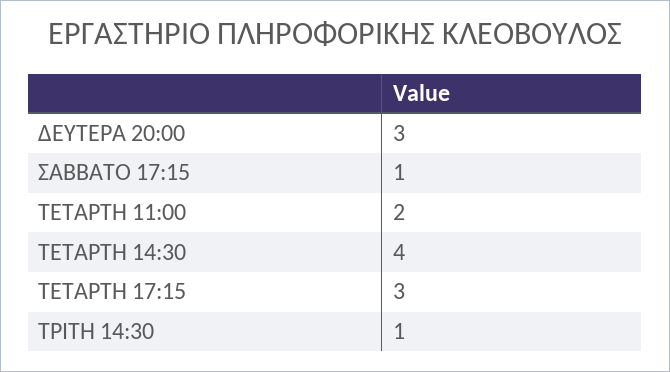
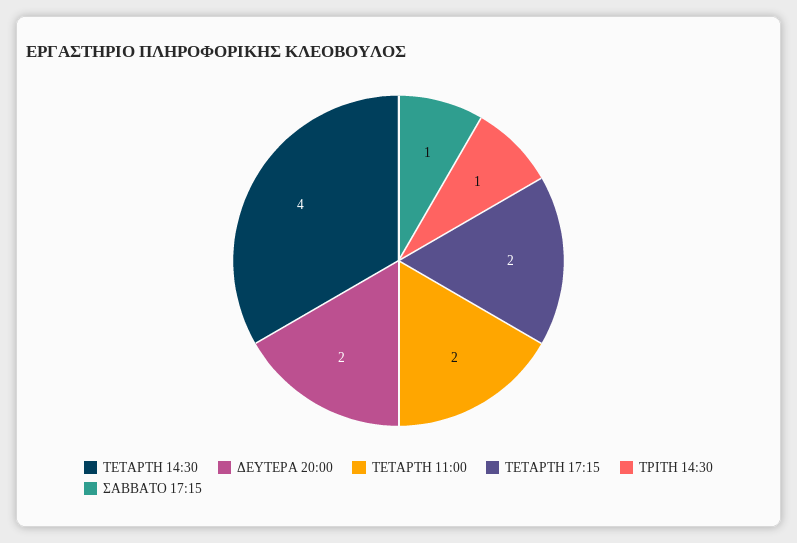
ΔΕΥΤΕΡΑ 20:00: 3 -> 2
ΤΕΤΑΡΤΗ 17:15: 3 -> 2

